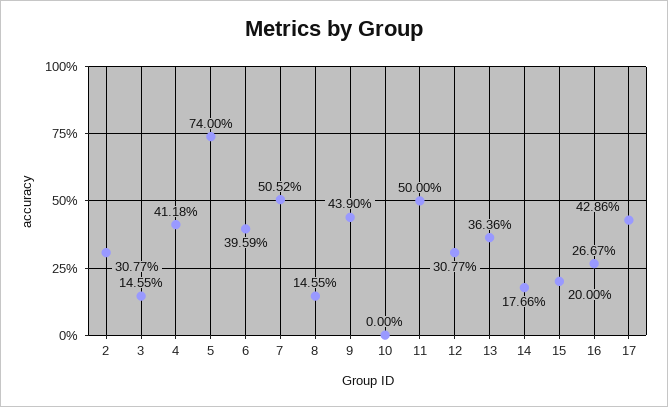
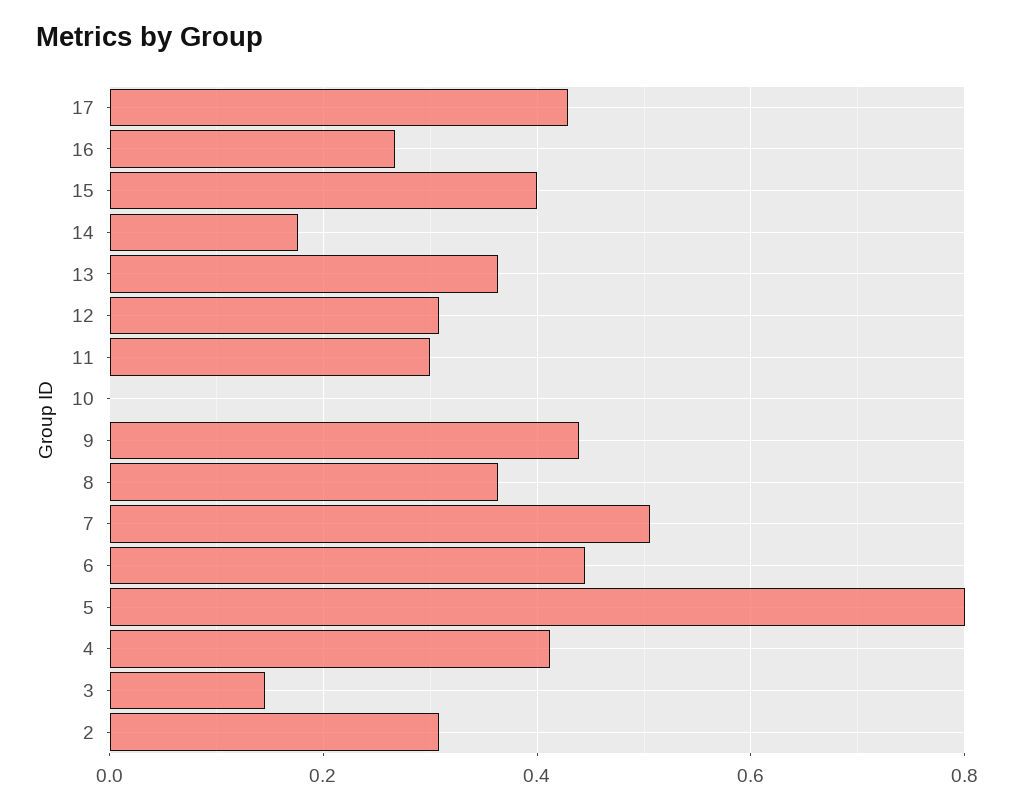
5: 0.74 -> 0.8
6: 0.3959 -> 0.44
8: 0.1455 -> 0.36
11: 0.5 -> 0.3
15: 0.2 -> 0.4

